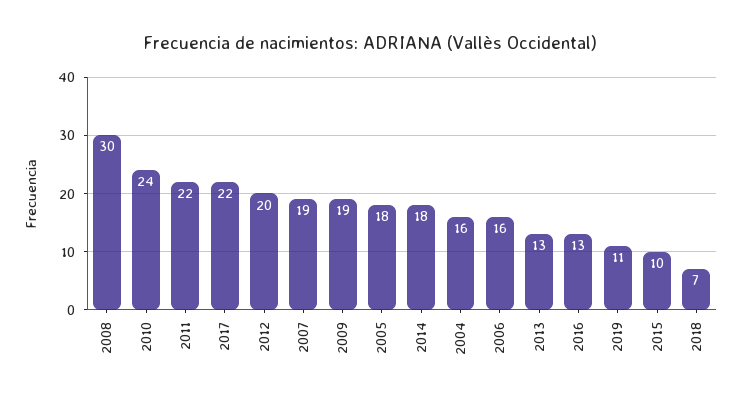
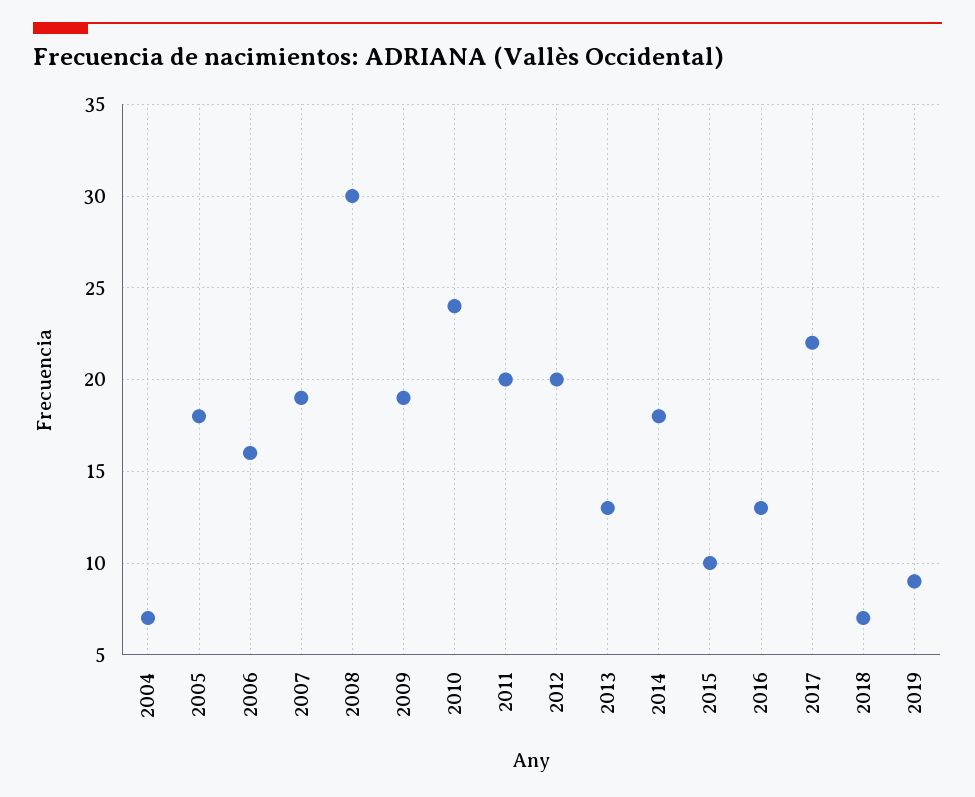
2011: 22 -> 20
2004: 16 -> 7
2019: 11 -> 9

